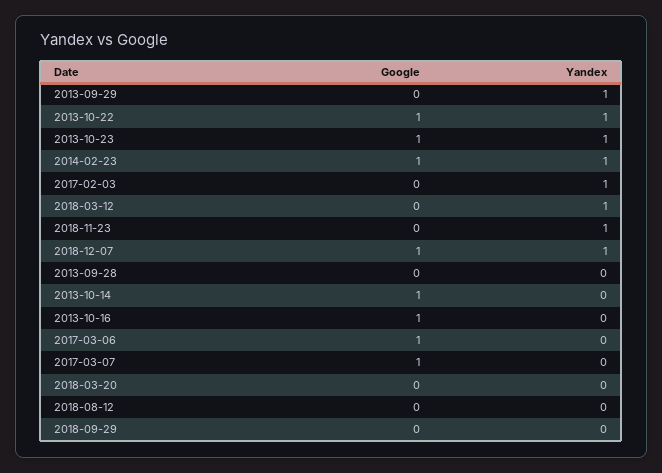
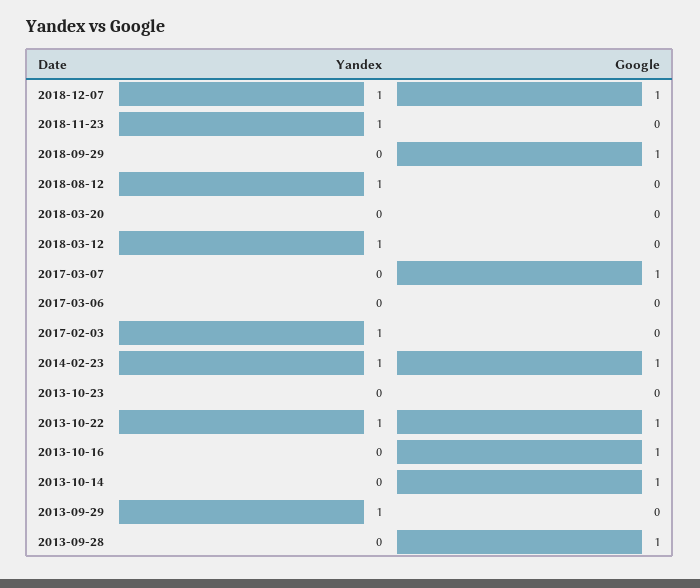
Google, 2013-10-23: 1 -> 0
Yandex, 2013-10-23: 1 -> 0
Google, 2013-09-28: 0 -> 1
Google, 2017-03-06: 1 -> 0
Yandex, 2018-08-12: 0 -> 1
Google, 2018-09-29: 0 -> 1

